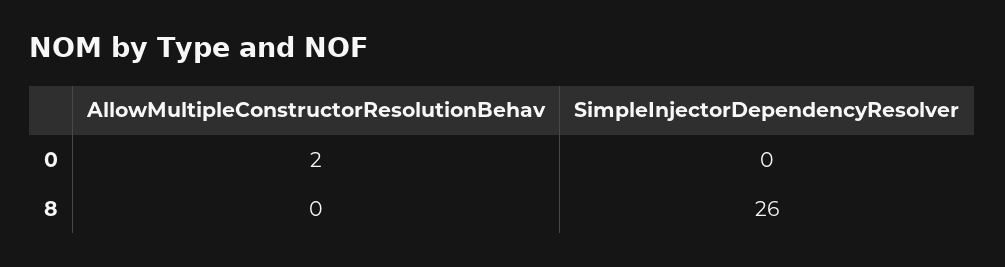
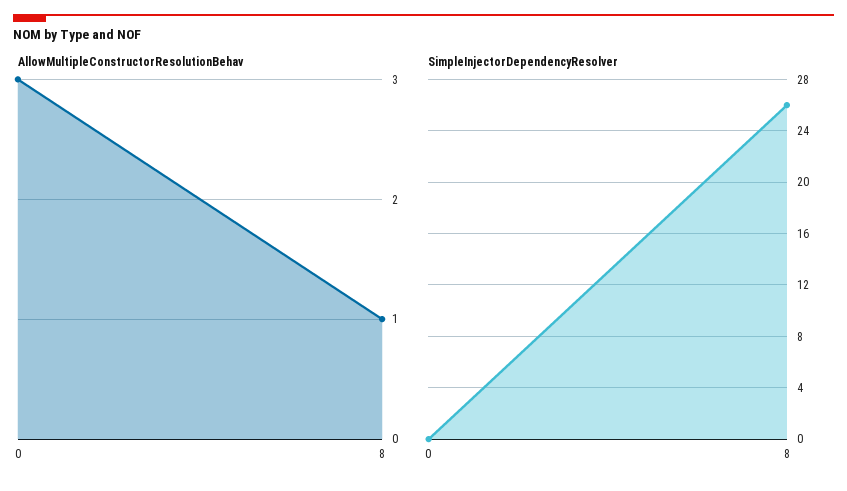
AllowMultipleConstructorResolutionBehav, 0: 2 -> 3
AllowMultipleConstructorResolutionBehav, 8: 0 -> 1

